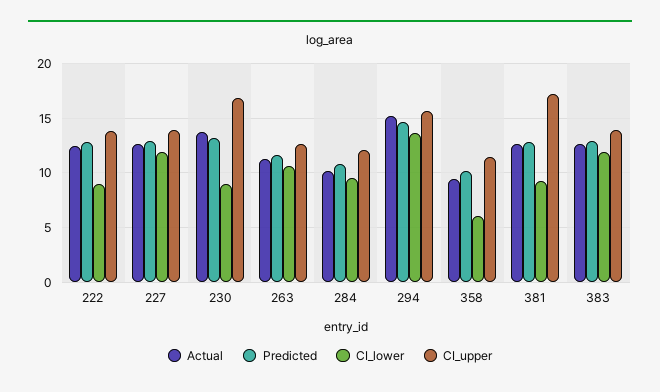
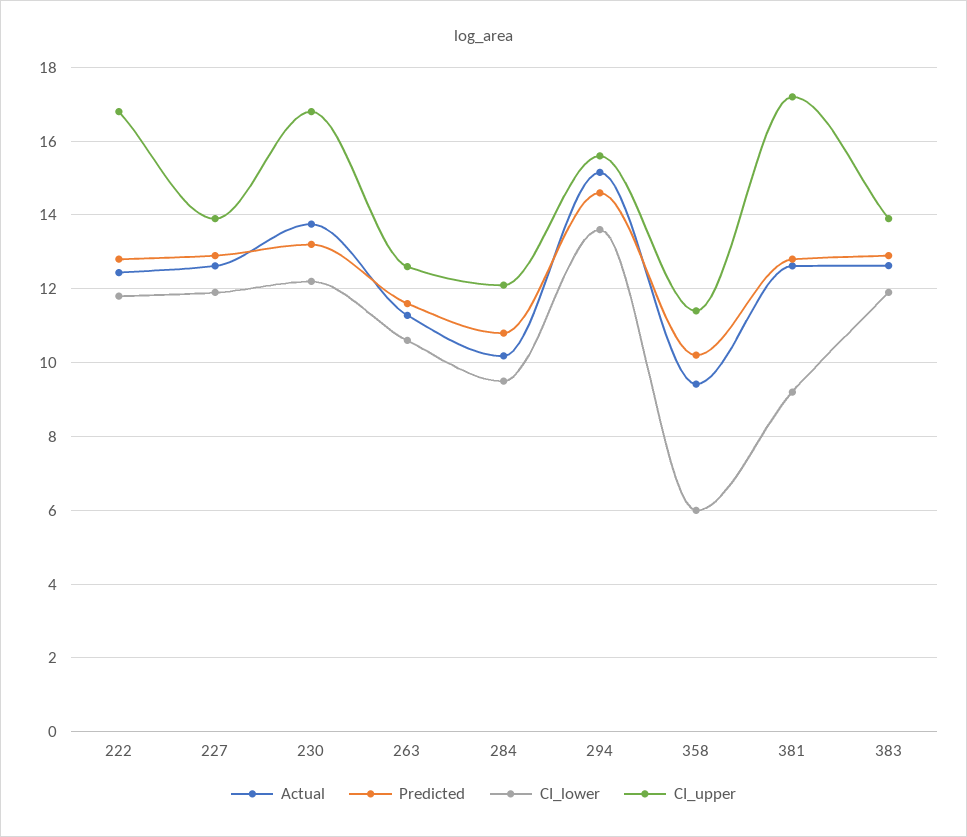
CI_lower, 222: 9 -> 11.8
CI_upper, 222: 14 -> 16.8
CI_lower, 230: 9 -> 12.2

